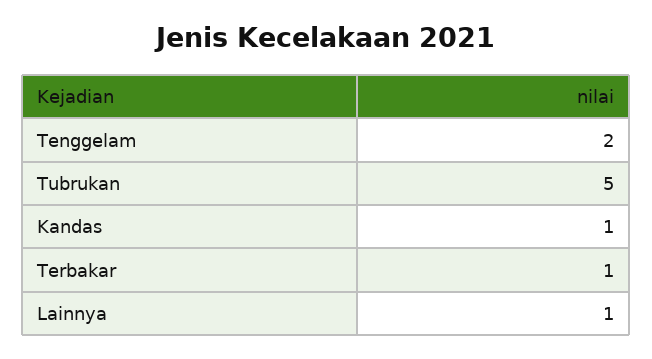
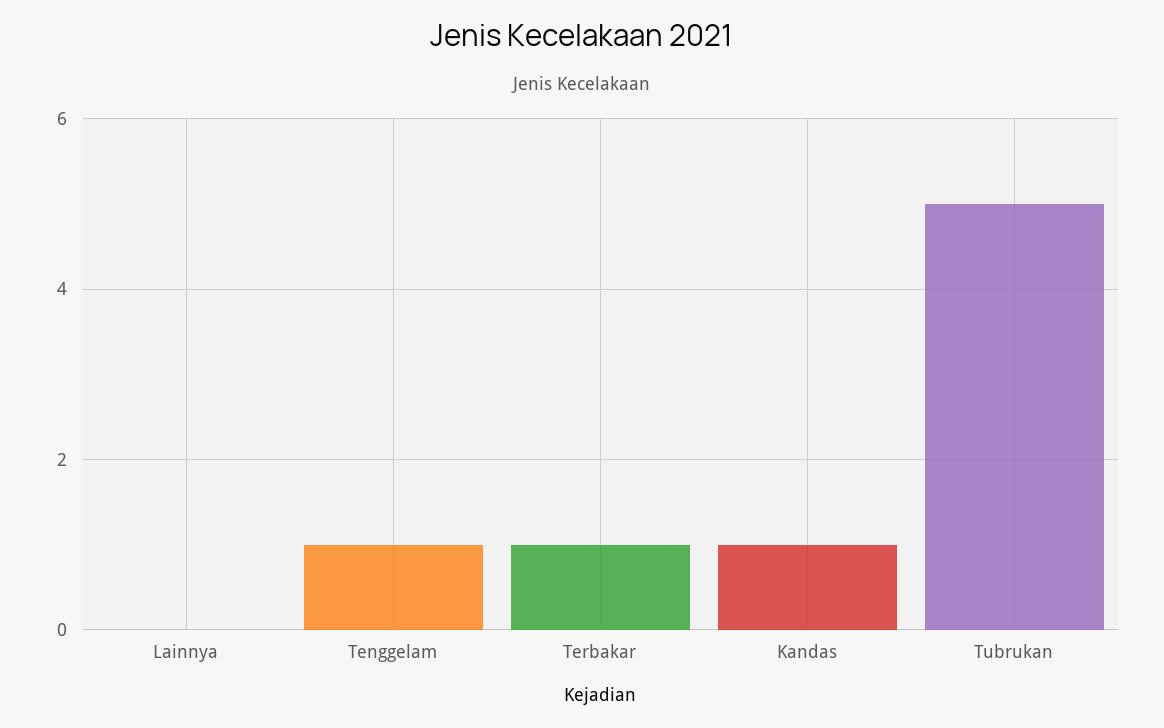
Tenggelam: 2 -> 1
Lainnya: 1 -> 0

